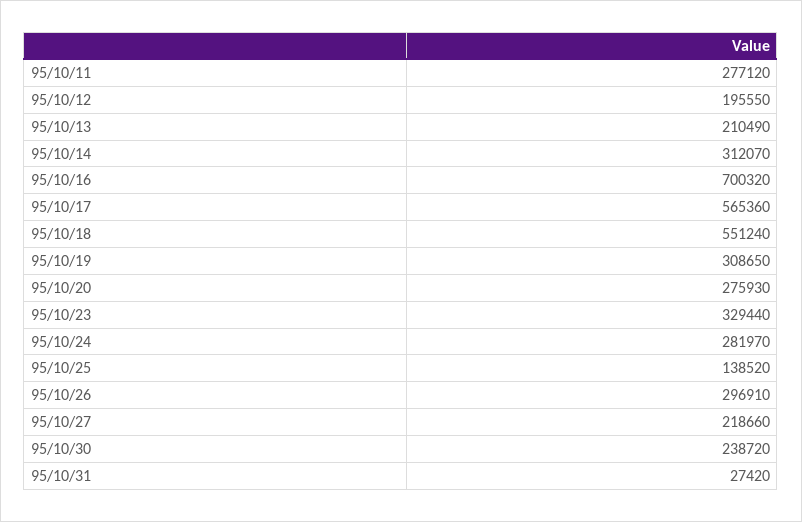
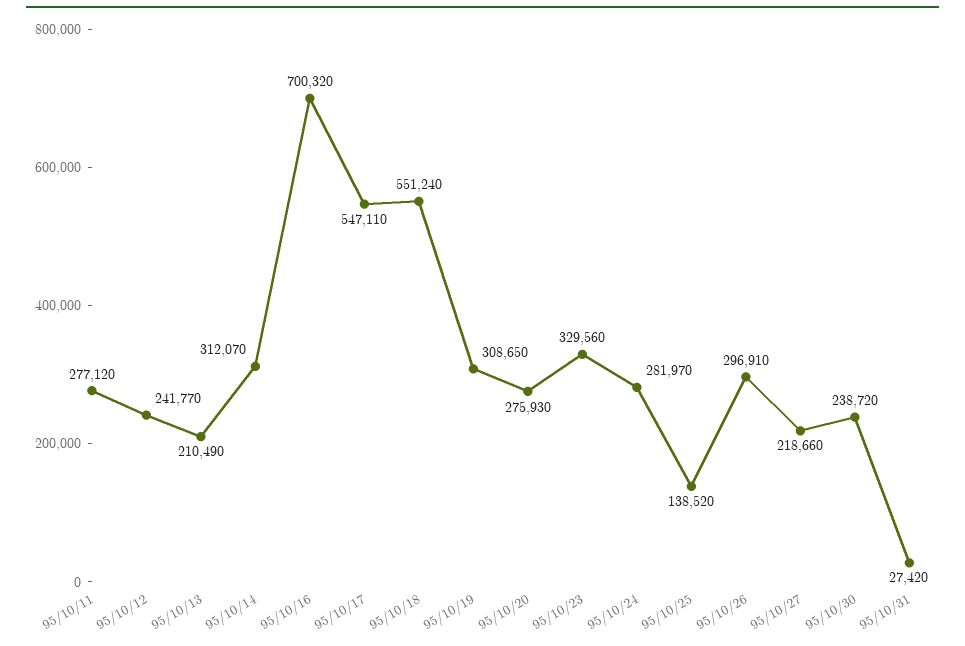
95/10/12: 195550 -> 241770
95/10/17: 565360 -> 547110
95/10/23: 329440 -> 329560

